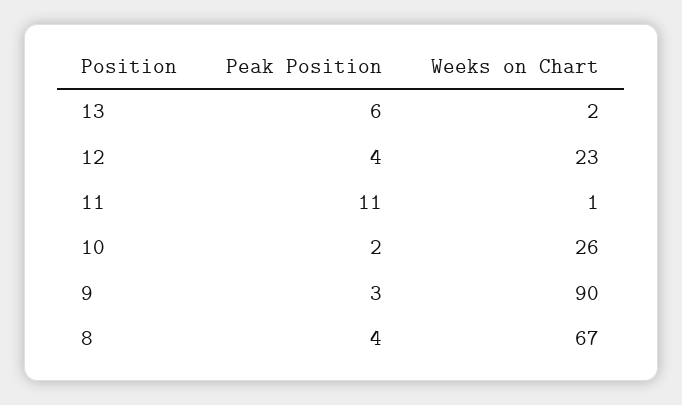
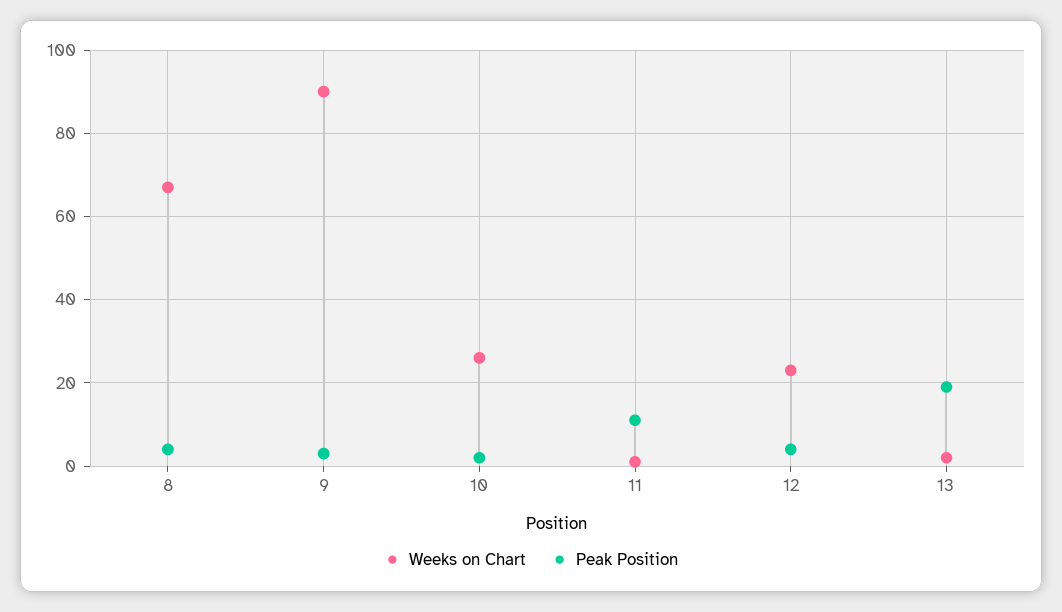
Peak Position, 13: 6 -> 20

